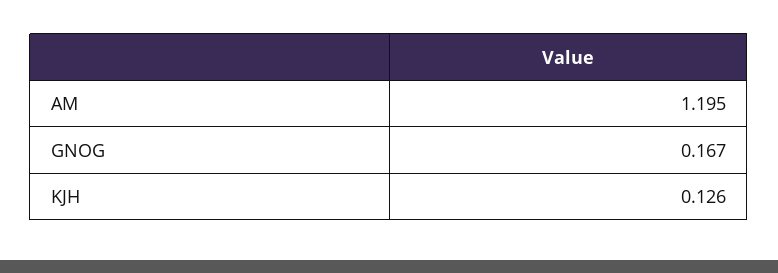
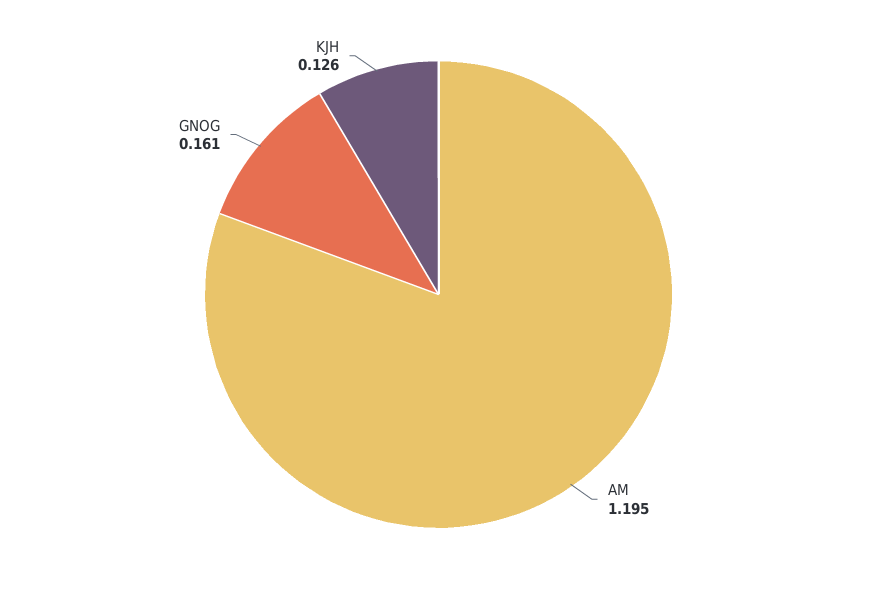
GNOG: 0.167 -> 0.161

